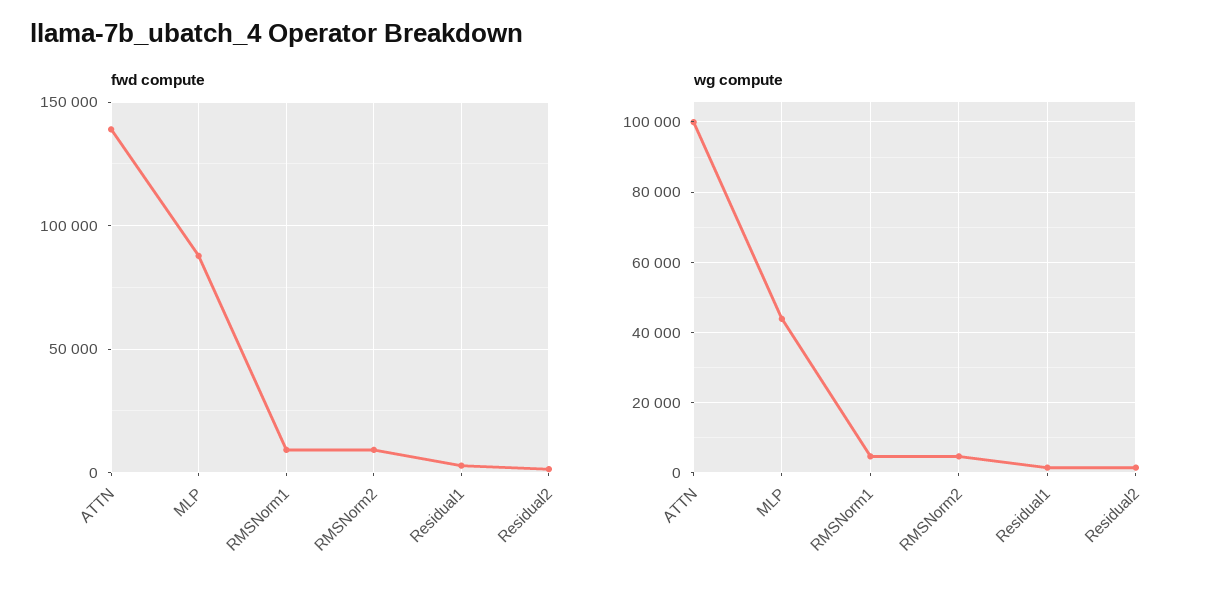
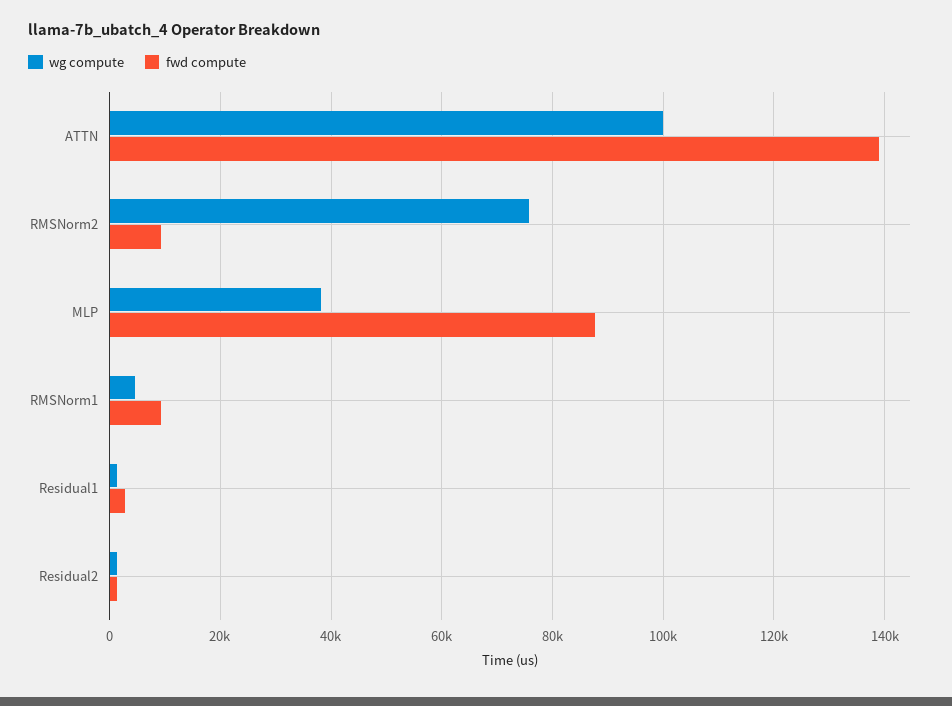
wg compute, MLP: 44000 -> 38000
wg compute, RMSNorm2: 4000 -> 76000

